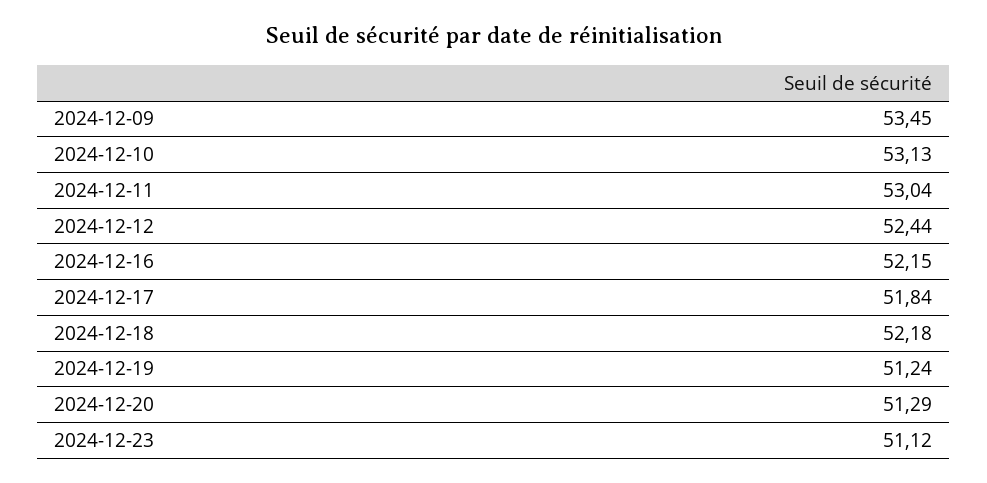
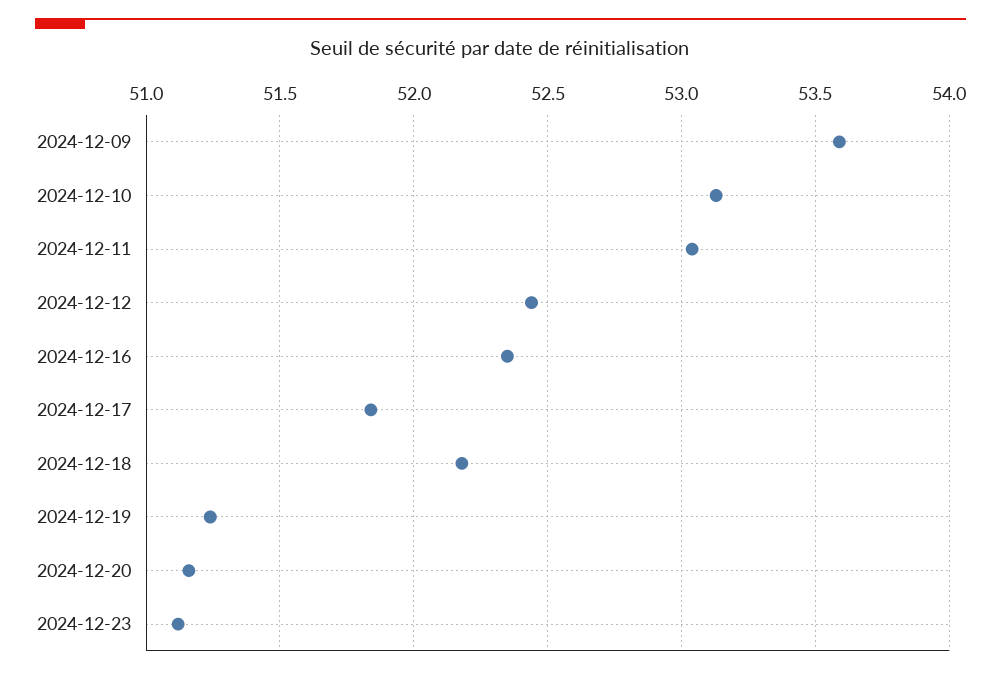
2024-12-09: 53.45 -> 53.6
2024-12-16: 52.15 -> 52.35
2024-12-20: 51.29 -> 51.15

